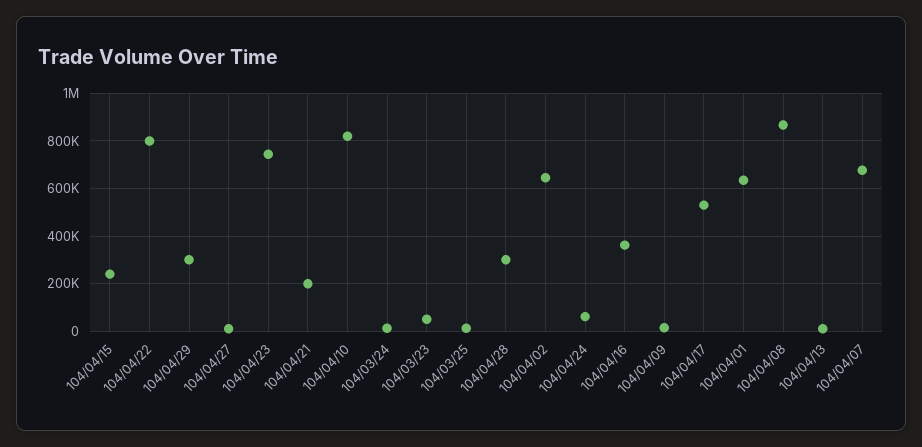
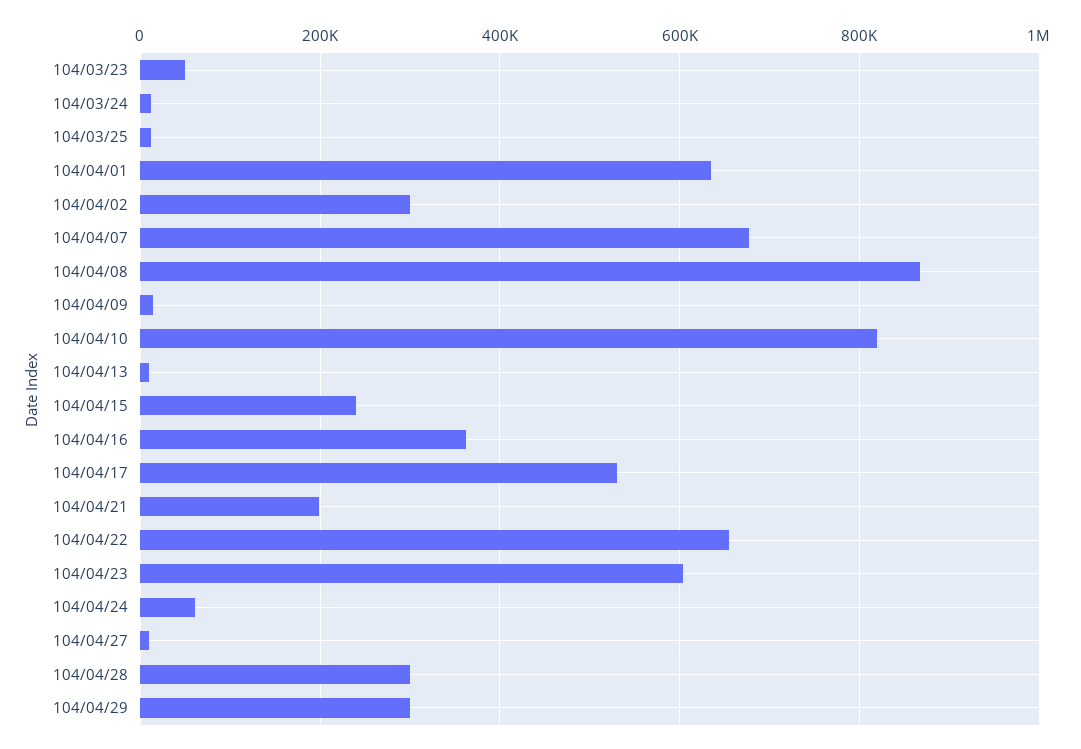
104/04/22: 800000 -> 660000
104/04/23: 750000 -> 600000
104/04/02: 650000 -> 300000

